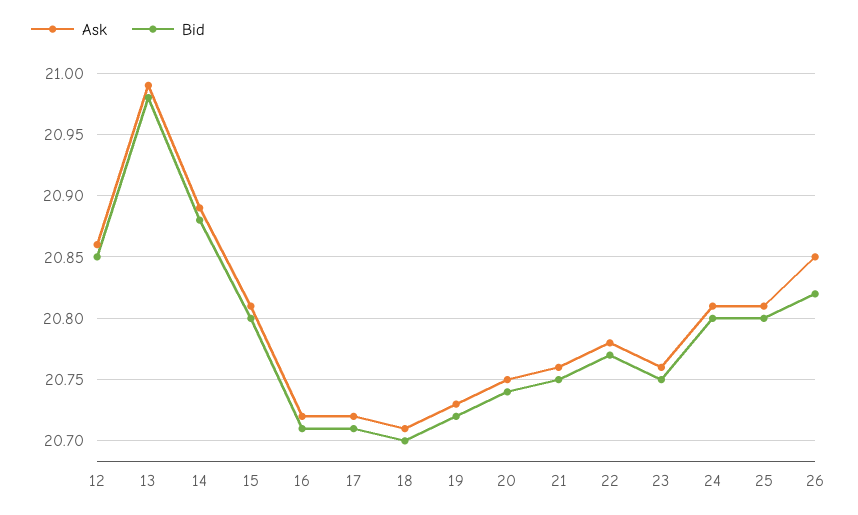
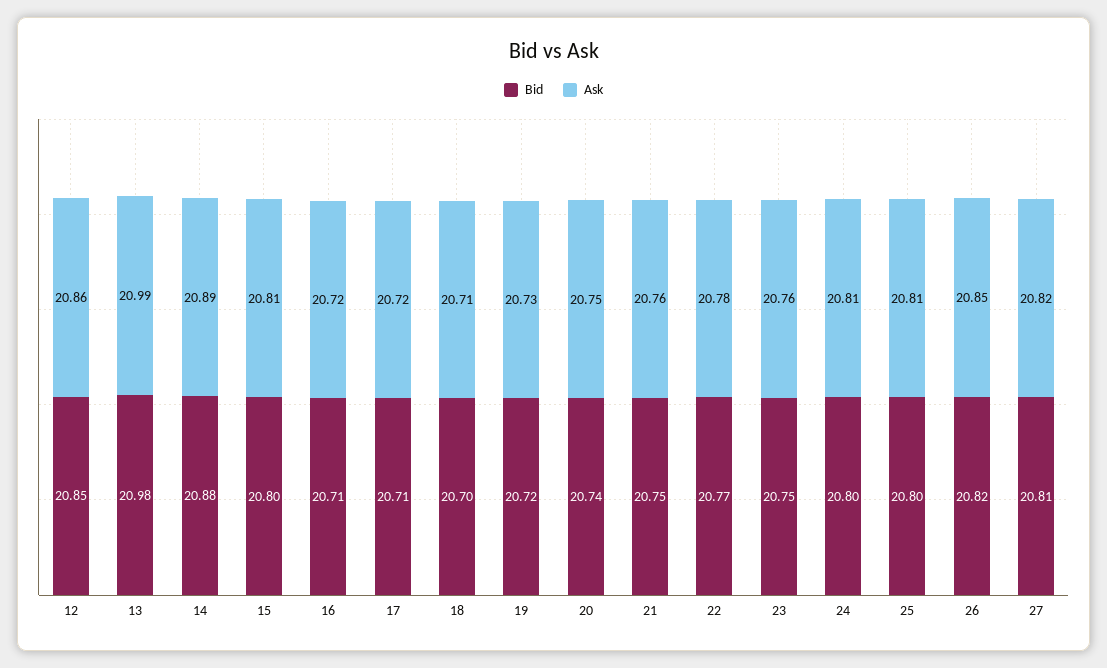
Bid, 27: none -> 20.81
Ask, 27: none -> 20.82

